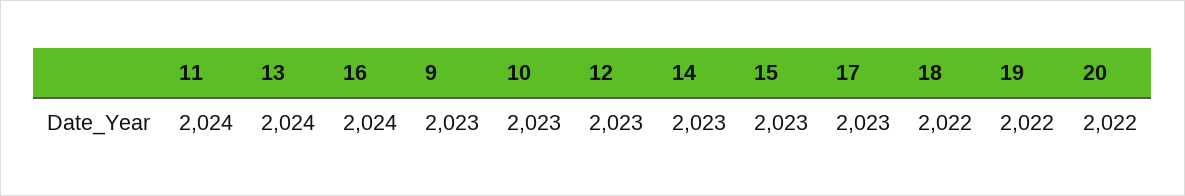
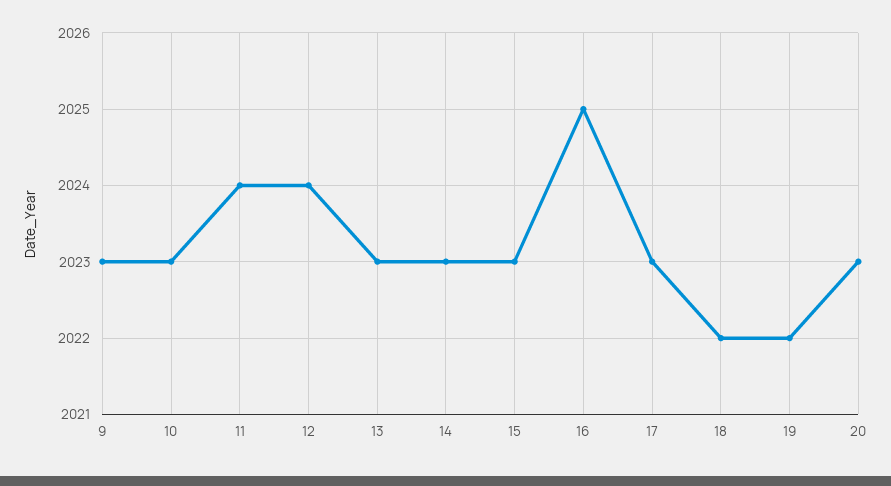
13: 2024 -> 2023
16: 2024 -> 2025
12: 2023 -> 2024
20: 2022 -> 2023

